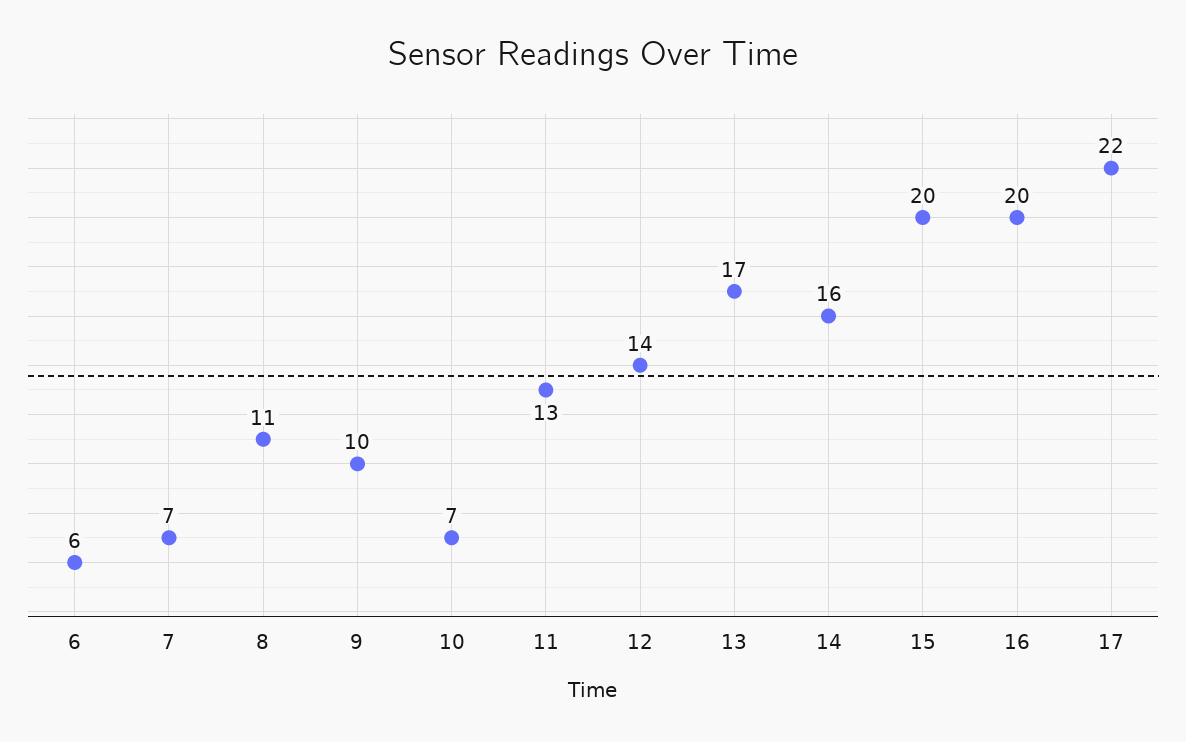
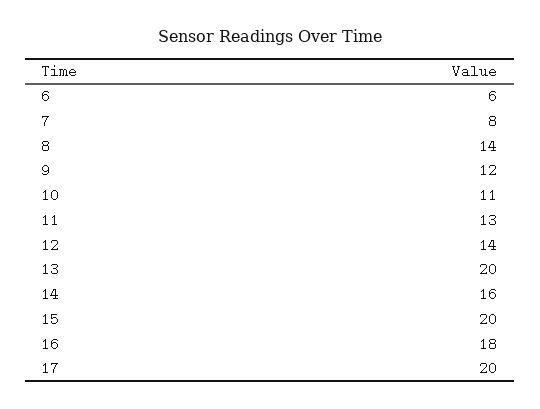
7: 7 -> 8
8: 11 -> 14
9: 10 -> 12
10: 7 -> 11
13: 17 -> 20
16: 20 -> 18
17: 22 -> 20

